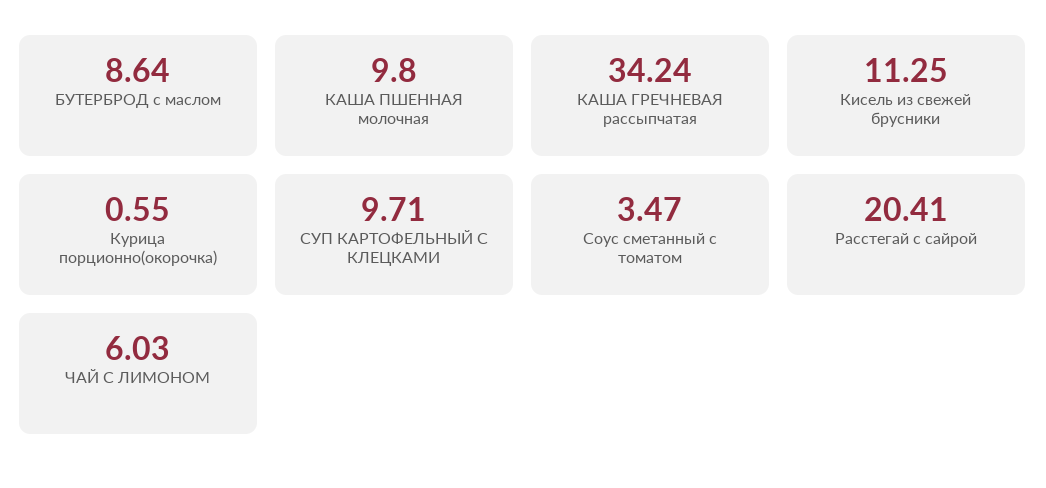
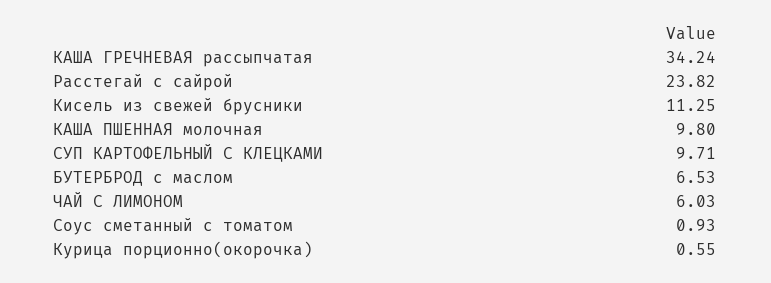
БУТЕРБРОД с маслом: 8.64 -> 6.53
Соус сметанный с томатом: 3.47 -> 0.93
Расстегай с сайрой: 20.41 -> 23.82

